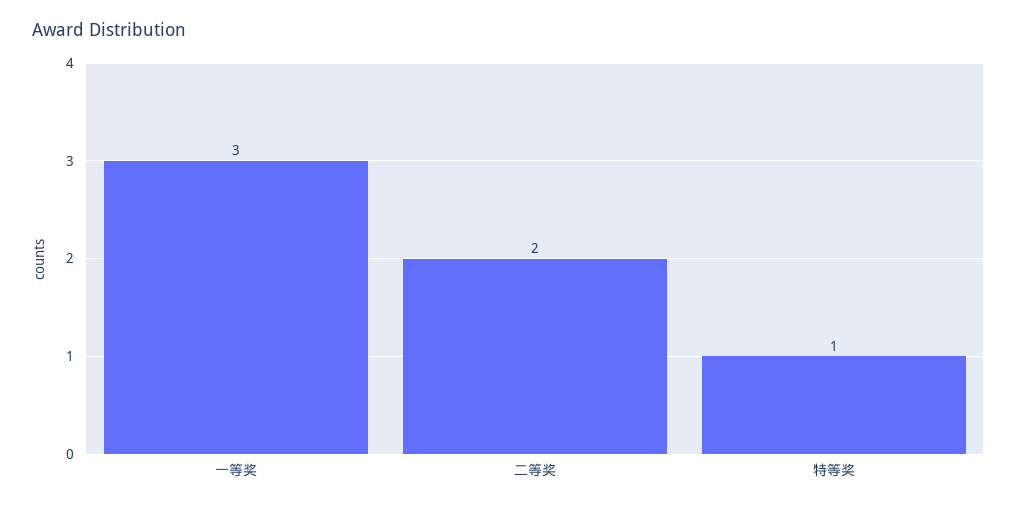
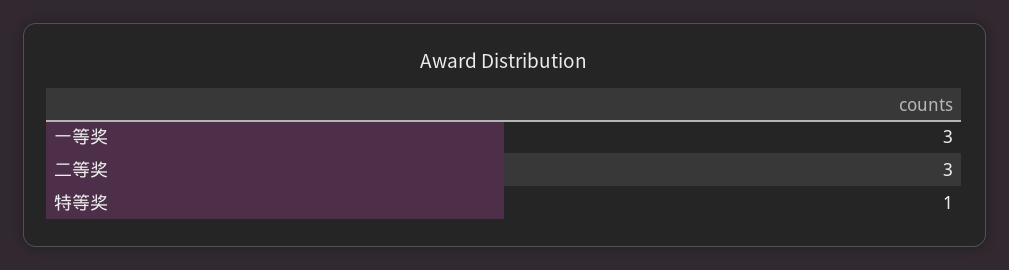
二等奖: 2 -> 3

